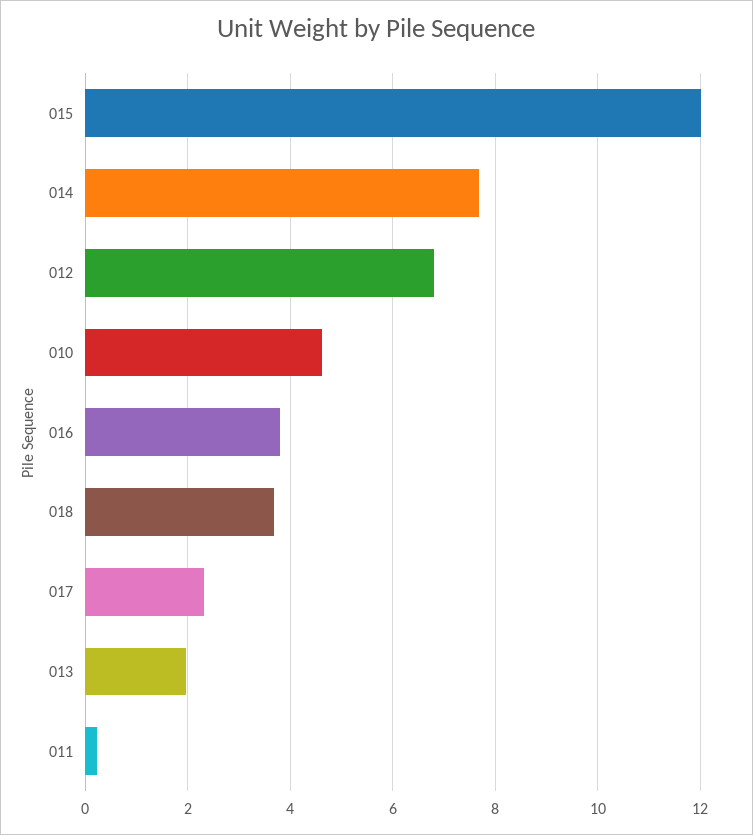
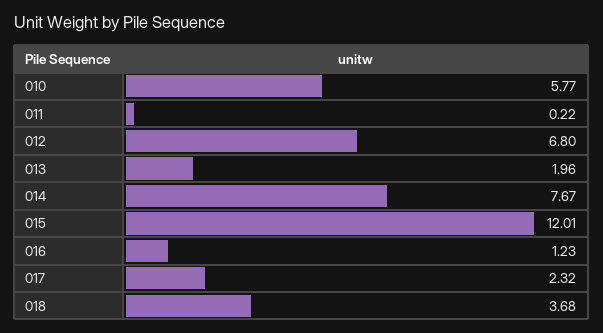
010: 4.6 -> 5.77
016: 3.8 -> 1.23

